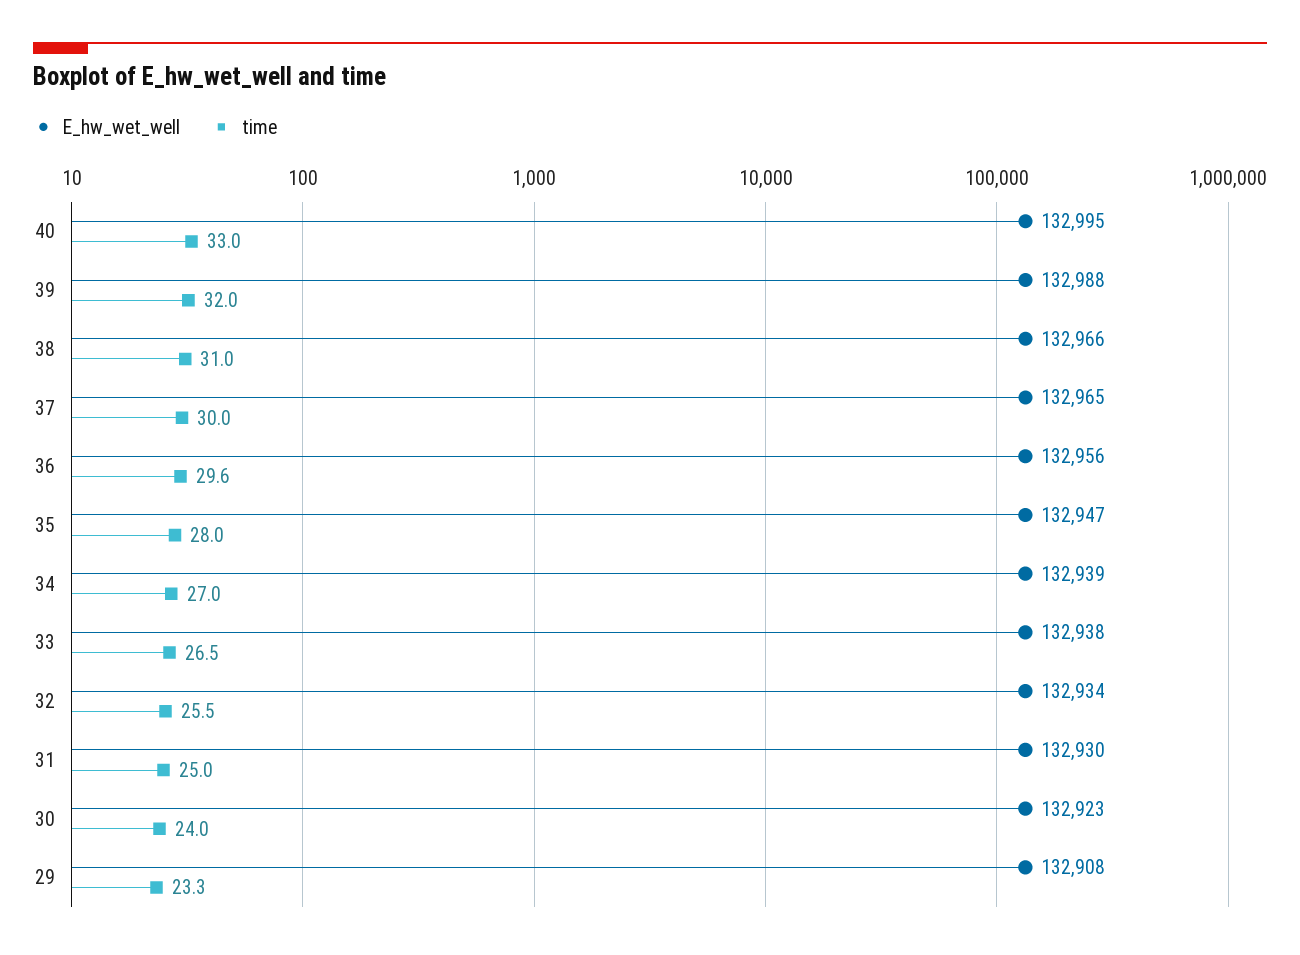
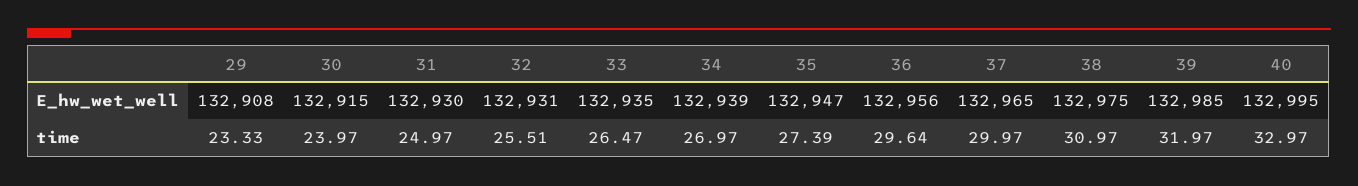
E_hw_wet_well, 39: 132988 -> 132985
E_hw_wet_well, 38: 132966 -> 132975
time, 35: 28 -> 27.39
E_hw_wet_well, 33: 132938 -> 132935
E_hw_wet_well, 32: 132934 -> 132931
E_hw_wet_well, 30: 132923 -> 132915

